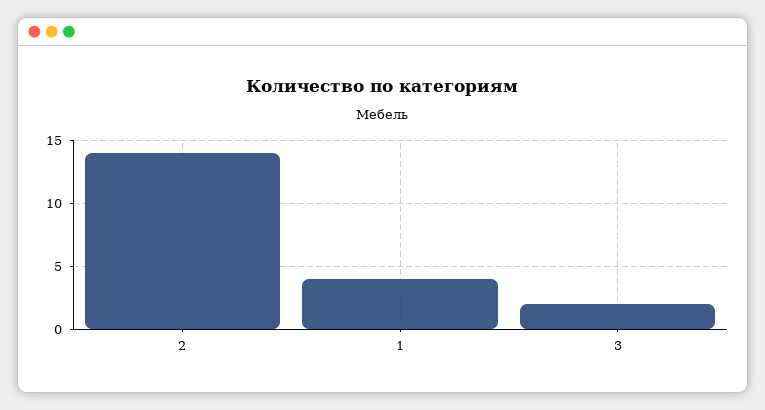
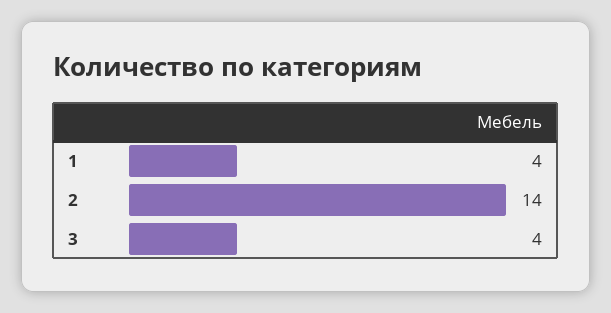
3: 2 -> 4

